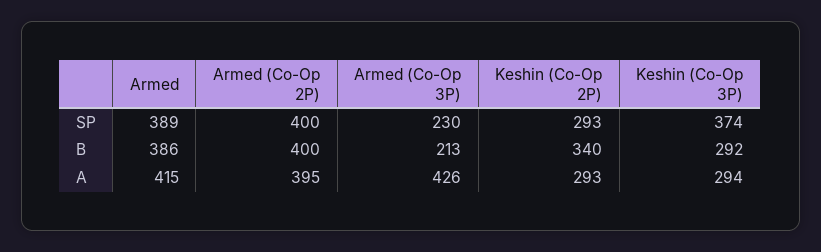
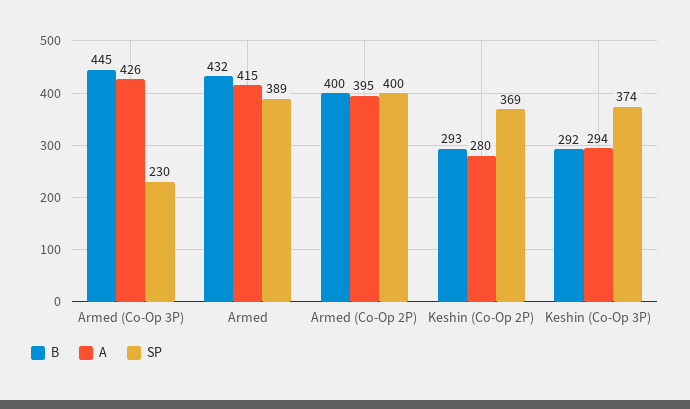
SP, Keshin (Co-Op 2P): 293 -> 369
B, Armed: 386 -> 432
B, Armed (Co-Op 3P): 213 -> 445
B, Keshin (Co-Op 2P): 340 -> 293
A, Keshin (Co-Op 2P): 293 -> 280

